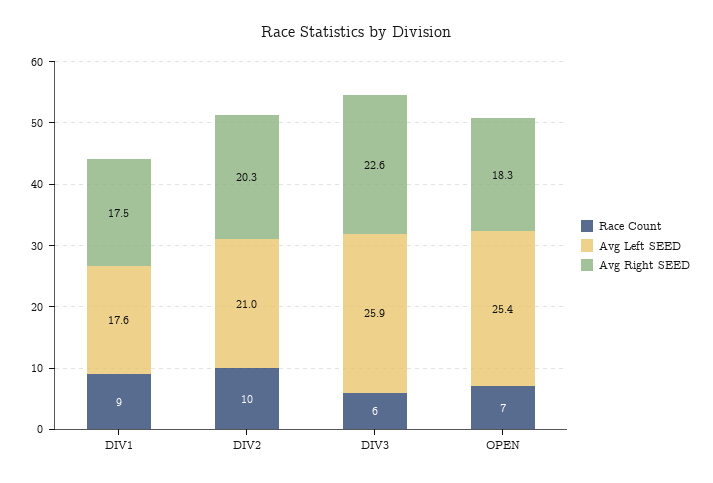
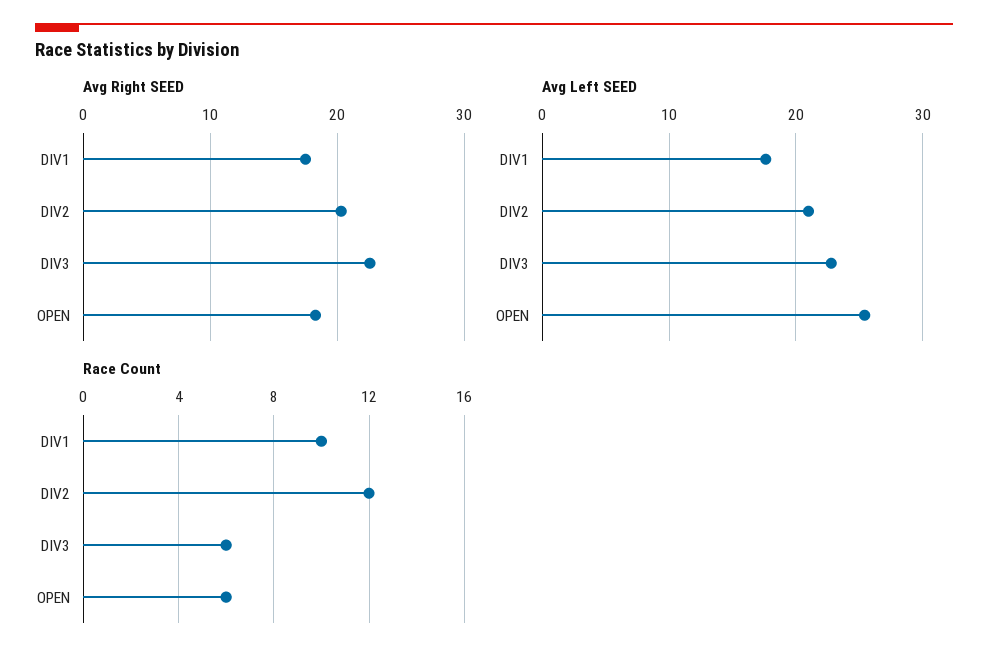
Race Count, DIV1: 9 -> 10
Race Count, DIV2: 10 -> 12
Avg Left SEED, DIV3: 25.9 -> 23
Race Count, OPEN: 7 -> 6

